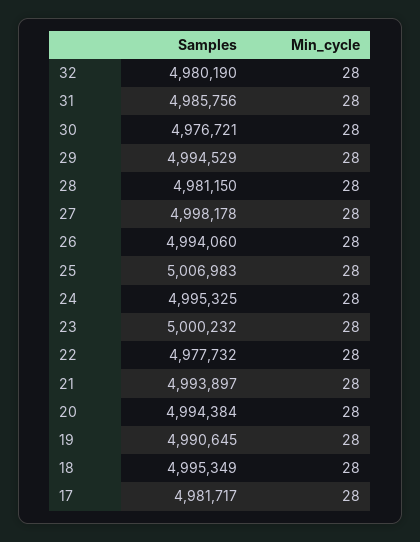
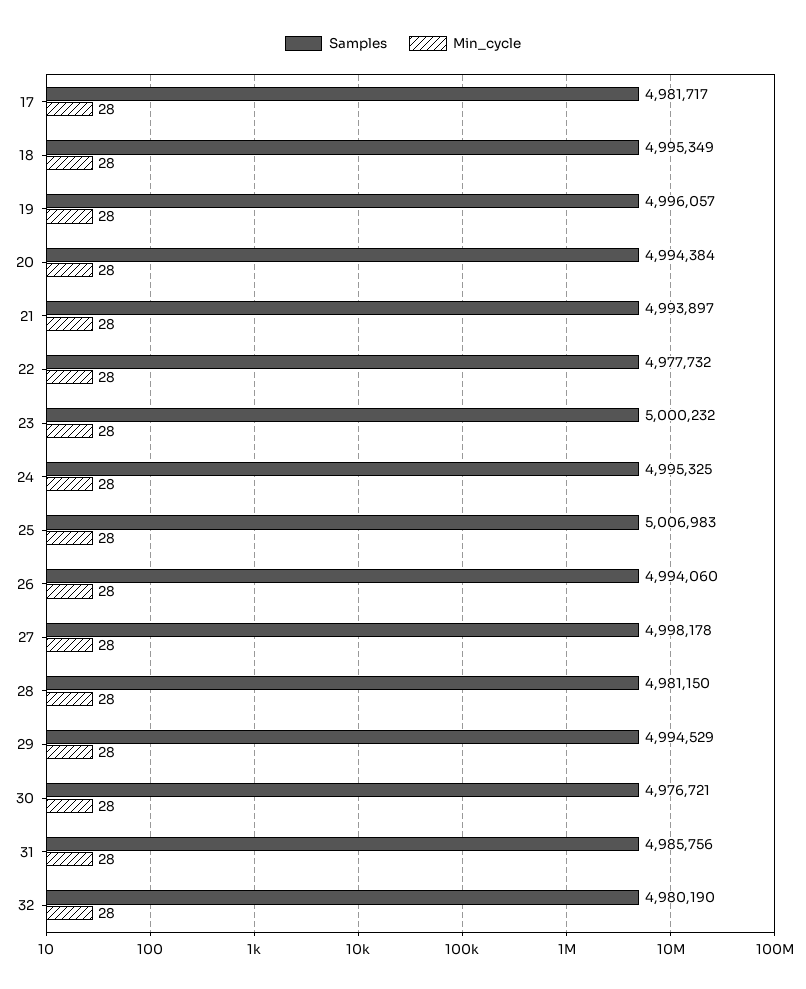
Samples, 19: 4990645 -> 4996057

